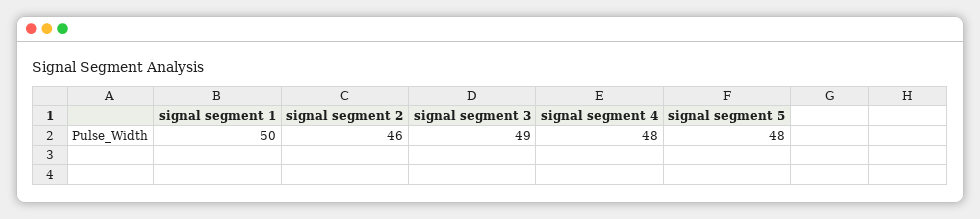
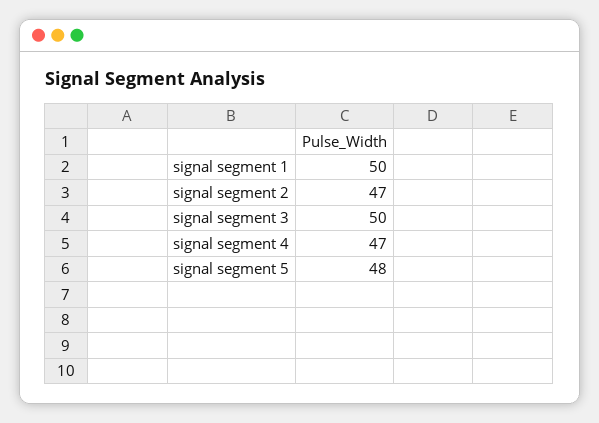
signal segment 2: 46 -> 47
signal segment 3: 49 -> 50
signal segment 4: 48 -> 47

